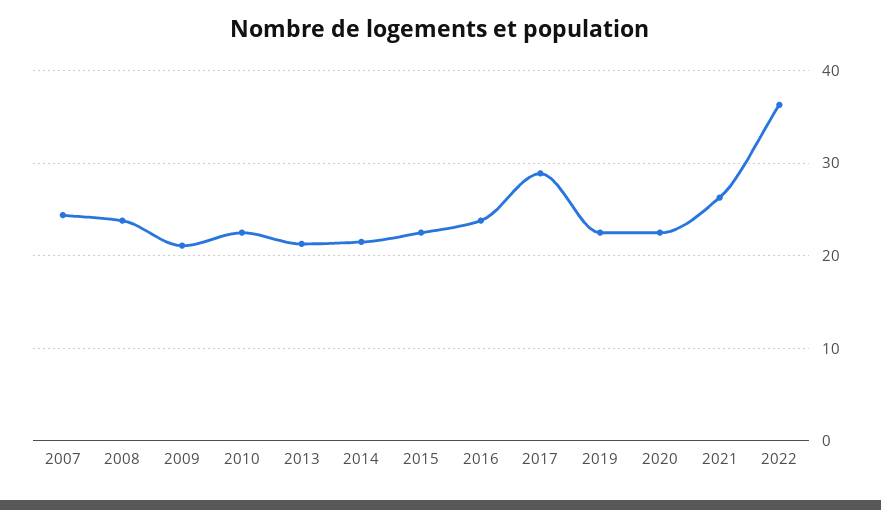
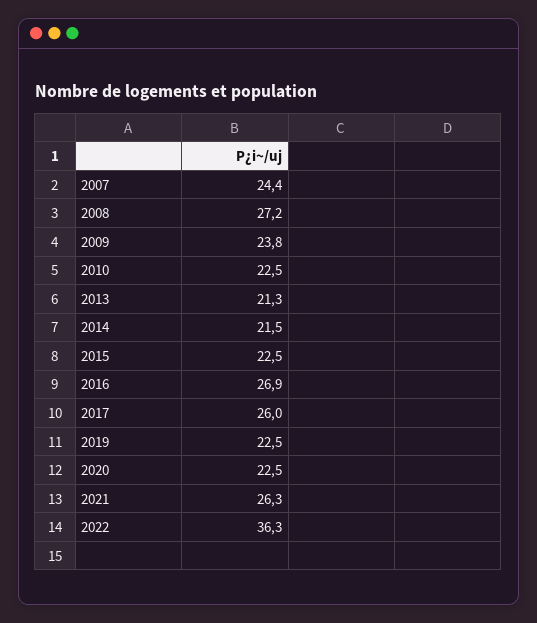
2008: 24 -> 27.2
2009: 21 -> 23.8
2016: 24 -> 26.9
2017: 29 -> 26

